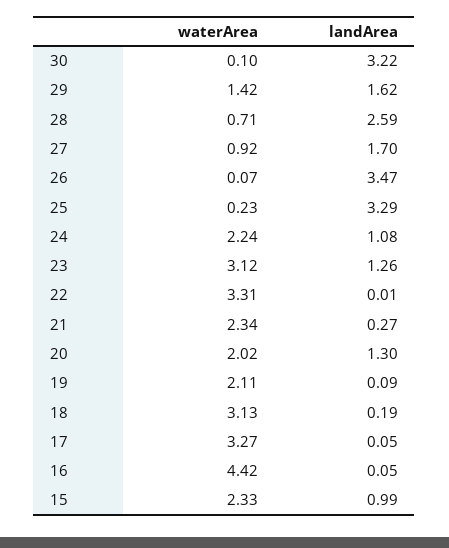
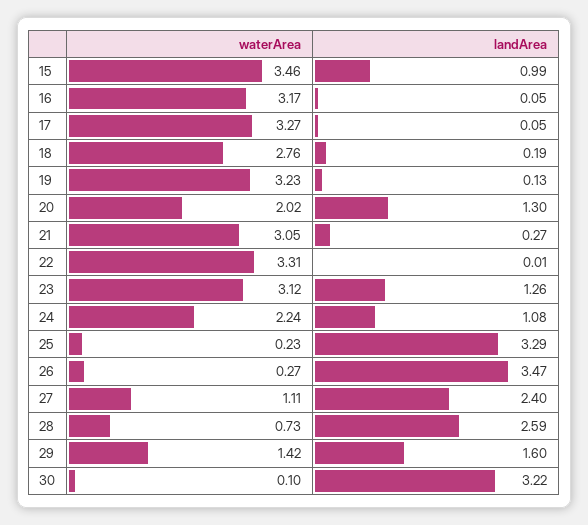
landArea, 29: 1.62 -> 1.6
waterArea, 28: 0.71 -> 0.73
waterArea, 27: 0.92 -> 1.11
landArea, 27: 1.7 -> 2.4
waterArea, 26: 0.07 -> 0.27
waterArea, 21: 2.34 -> 3.05
waterArea, 19: 2.11 -> 3.23
landArea, 19: 0.09 -> 0.13
waterArea, 18: 3.13 -> 2.76
waterArea, 16: 4.42 -> 3.17
waterArea, 15: 2.33 -> 3.46

